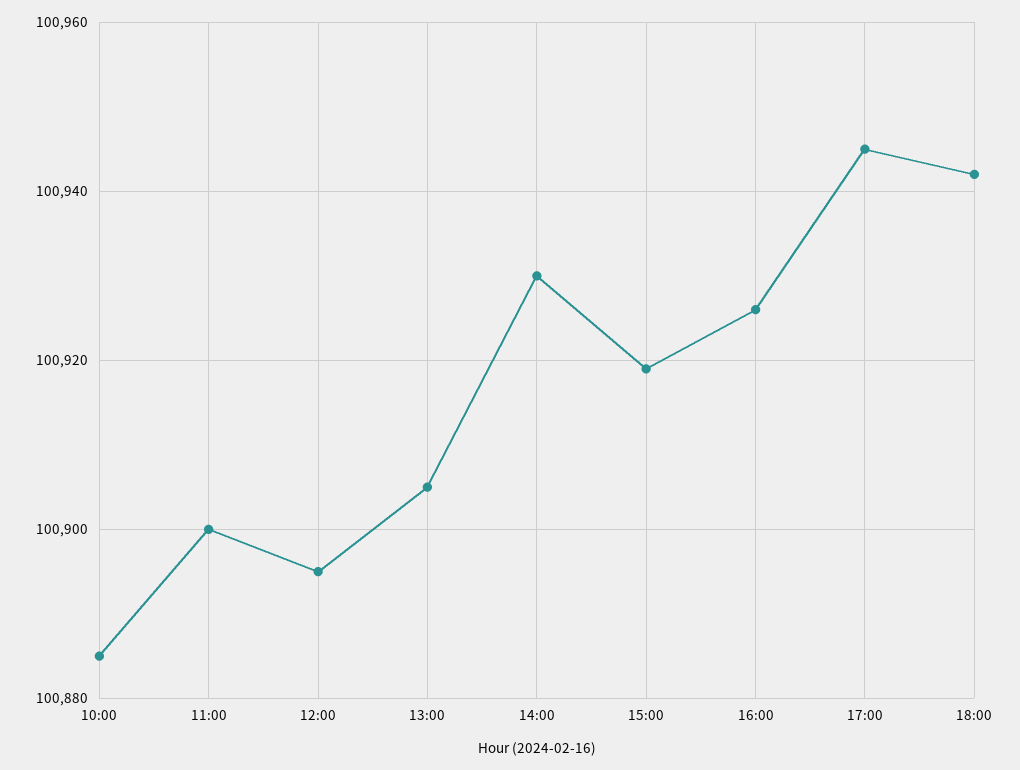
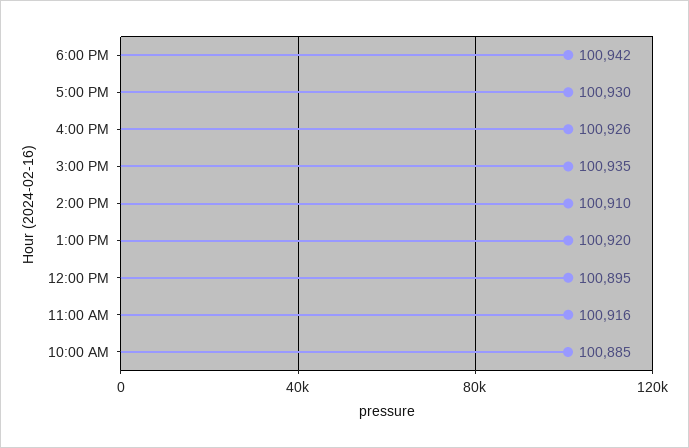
11:00: 100900 -> 100916
13:00: 100905 -> 100920
14:00: 100930 -> 100910
15:00: 100920 -> 100935
17:00: 100945 -> 100930

